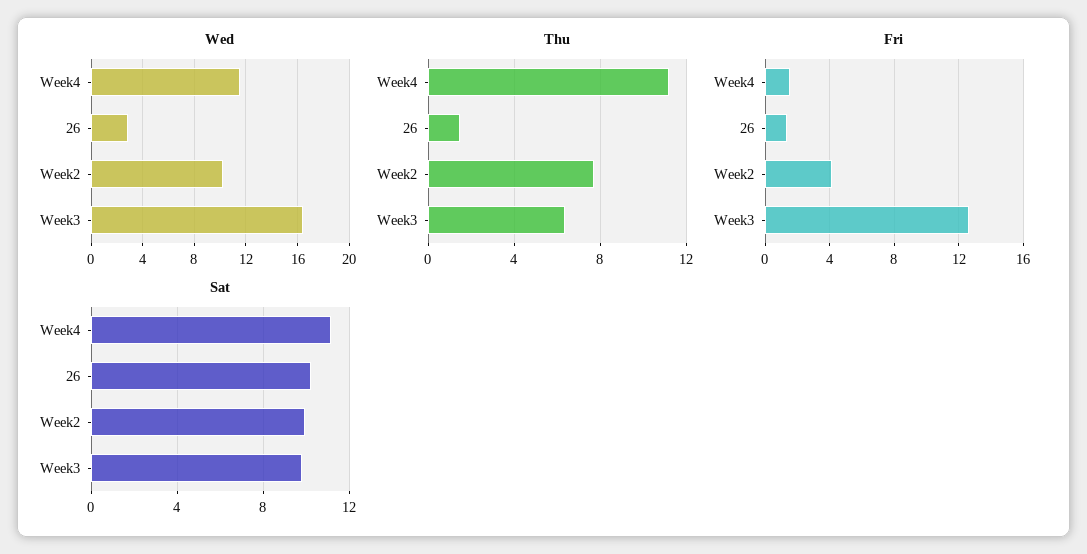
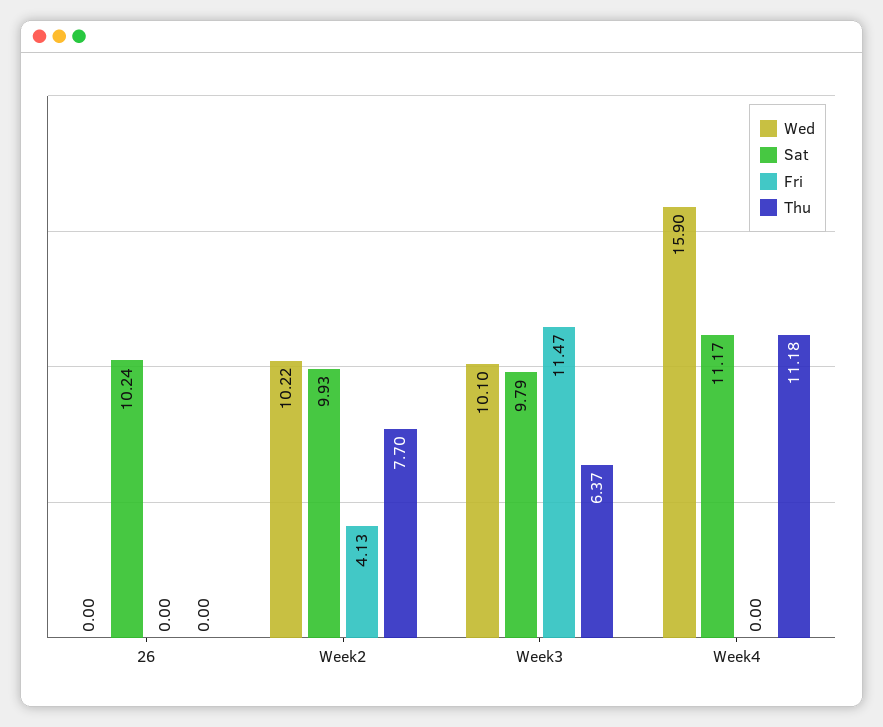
Wed, Week4: 11.5 -> 15.9
Wed, 26: 3 -> 0
Wed, Week3: 16.5 -> 10.1
Thu, 26: 1.5 -> 0
Fri, Week4: 1.5 -> 0
Fri, 26: 1.5 -> 0
Fri, Week3: 12.5 -> 11.47

